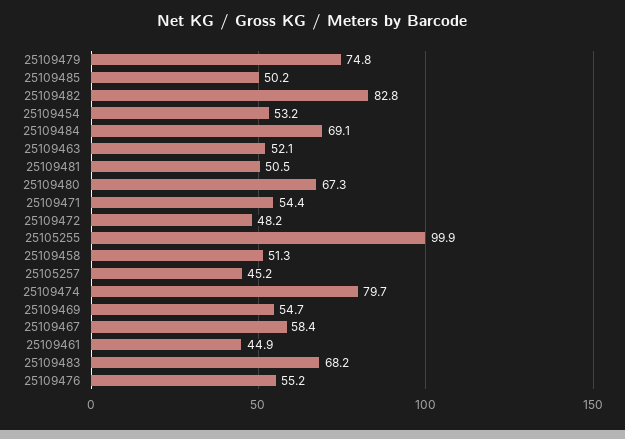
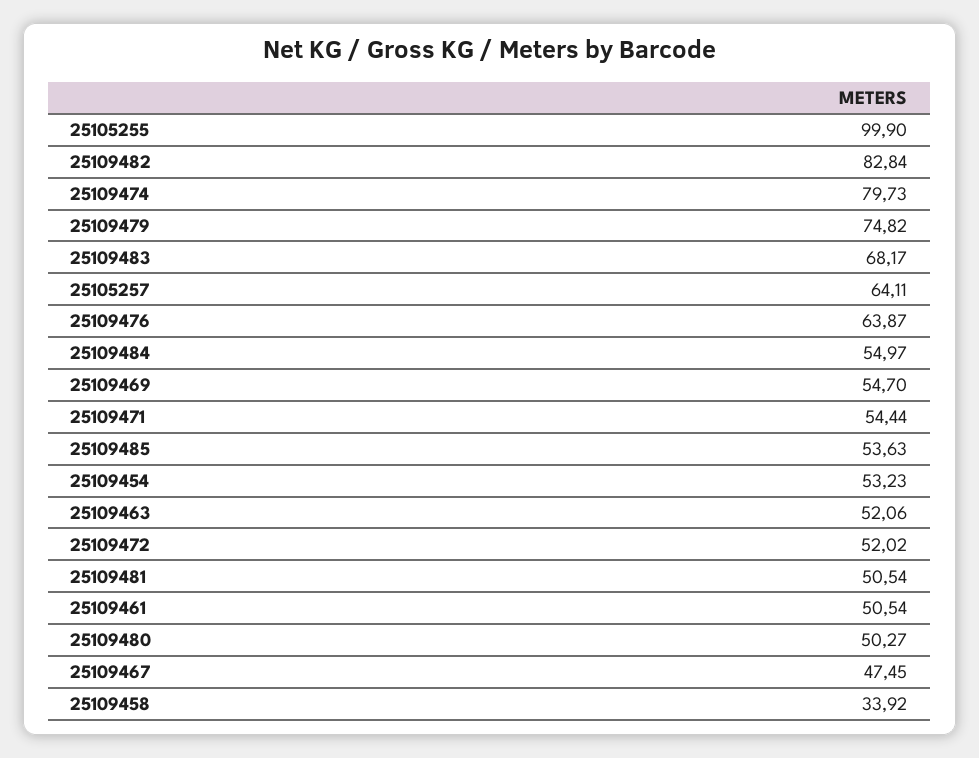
25109485: 50.2 -> 53.63
25109484: 69.1 -> 54.97
25109480: 67.3 -> 50.27
25109472: 48.2 -> 52.02
25109458: 51.3 -> 33.92
25105257: 45.2 -> 64.11
25109467: 58.4 -> 47.45
25109461: 44.9 -> 50.54
25109476: 55.2 -> 63.87

